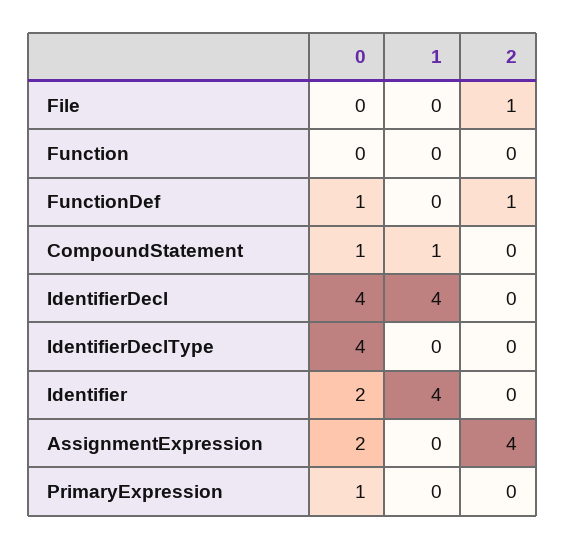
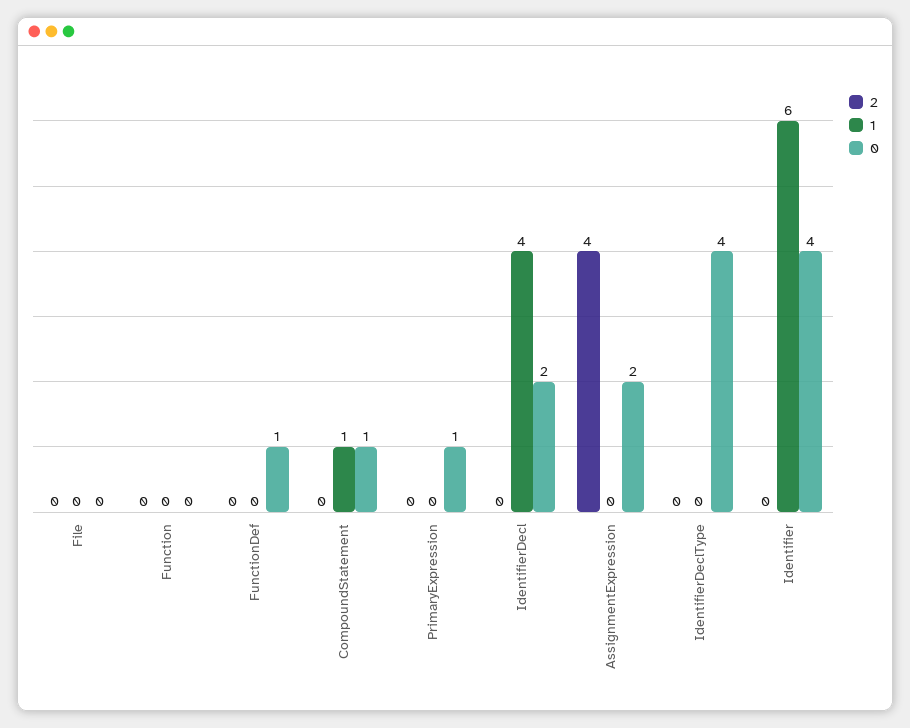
2, File: 1 -> 0
2, FunctionDef: 1 -> 0
0, IdentifierDecl: 4 -> 2
0, Identifier: 2 -> 4
1, Identifier: 4 -> 6

